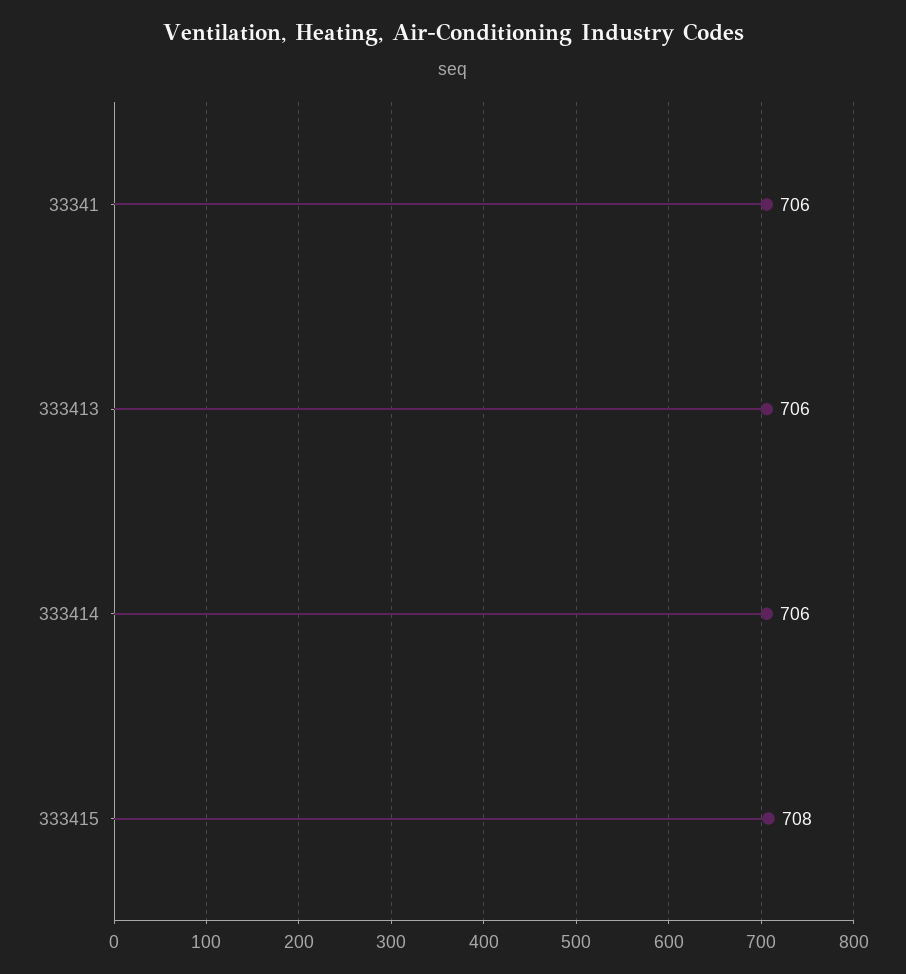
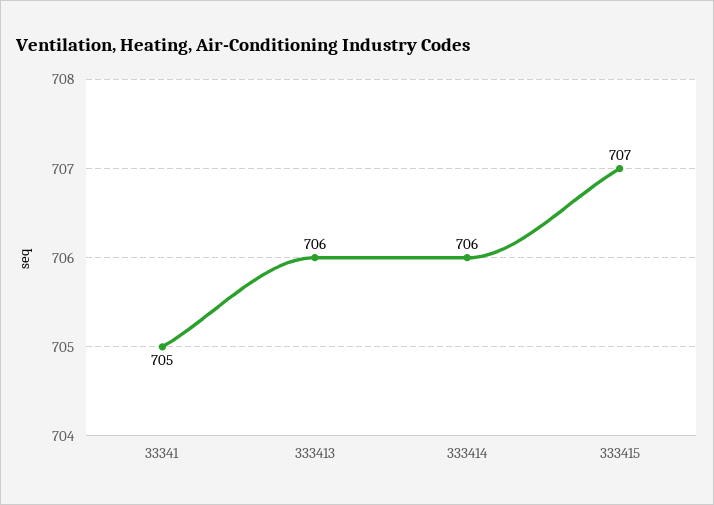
33341: 706 -> 705
333415: 708 -> 707

